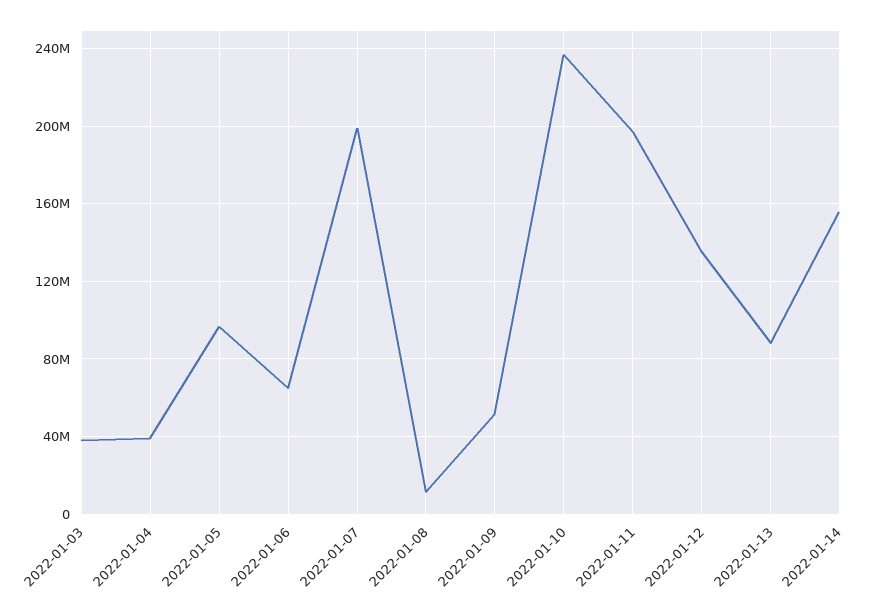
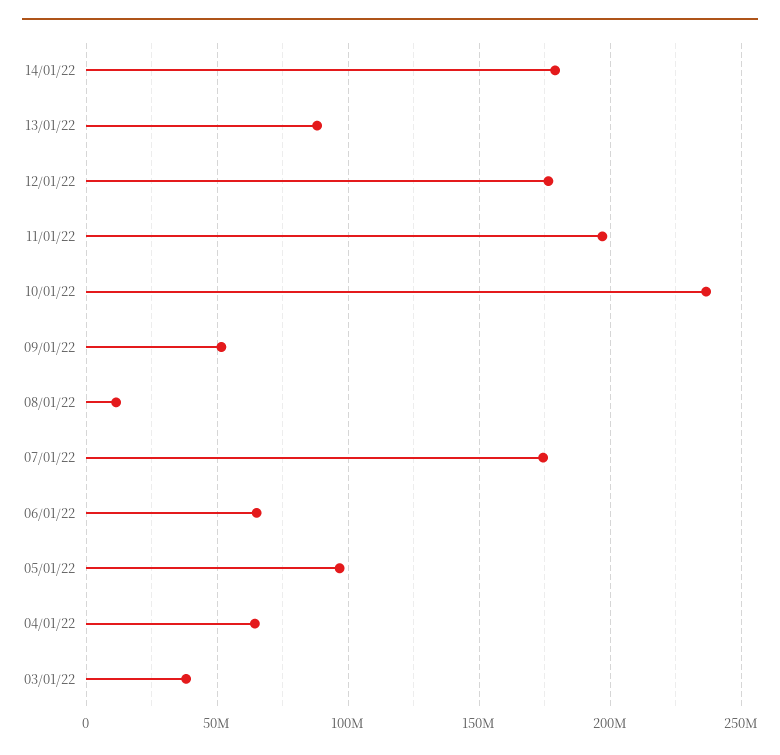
2022-01-04: 40000000 -> 65000000
2022-01-07: 200000000 -> 175000000
2022-01-12: 135000000 -> 175000000
2022-01-14: 155000000 -> 180000000

